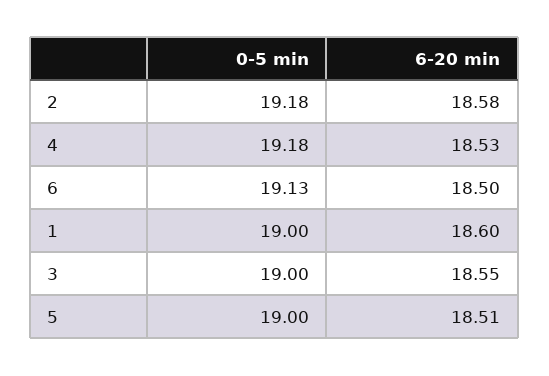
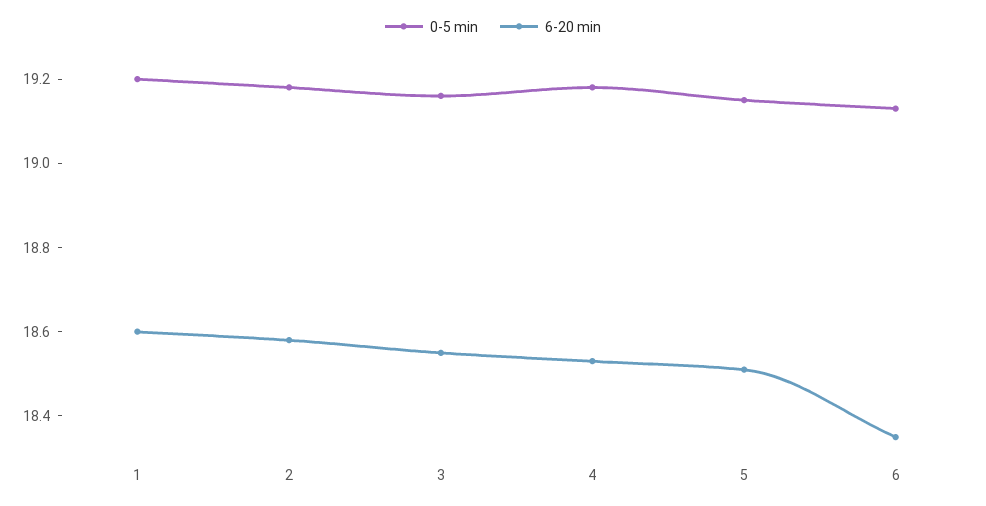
6-20 min, 6: 18.5 -> 18.35
0-5 min, 1: 19 -> 19.2
0-5 min, 3: 19 -> 19.15
0-5 min, 5: 19 -> 19.15

